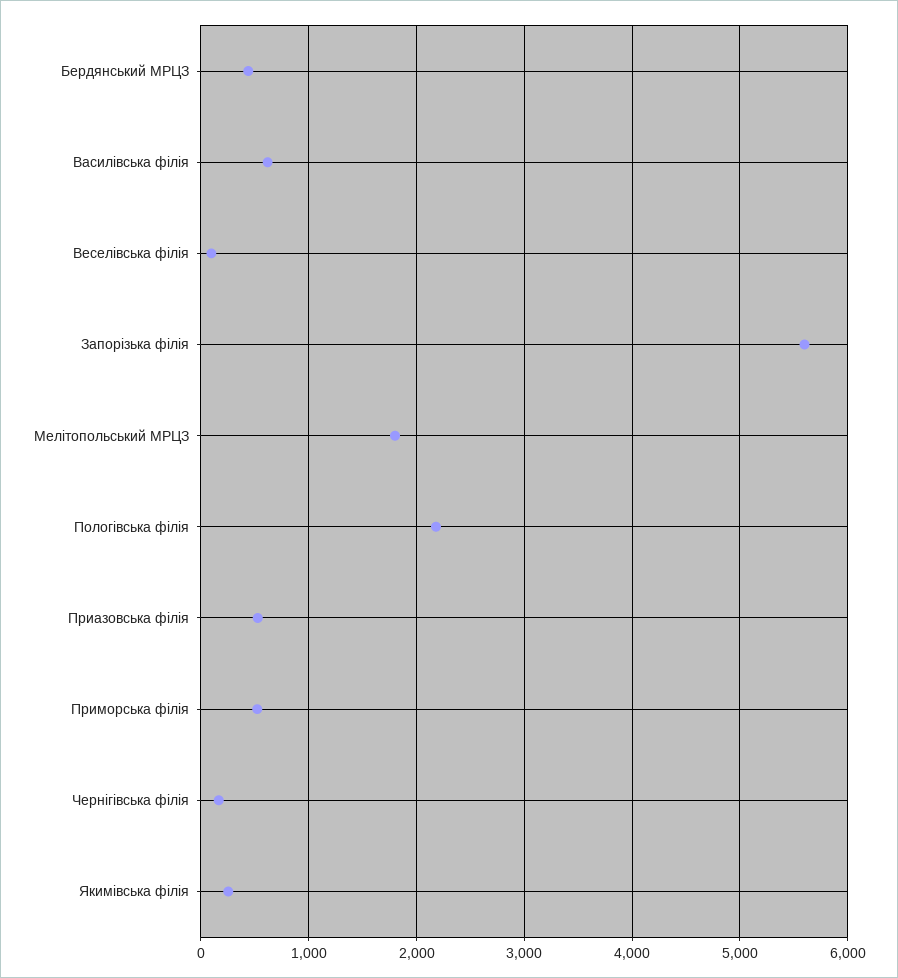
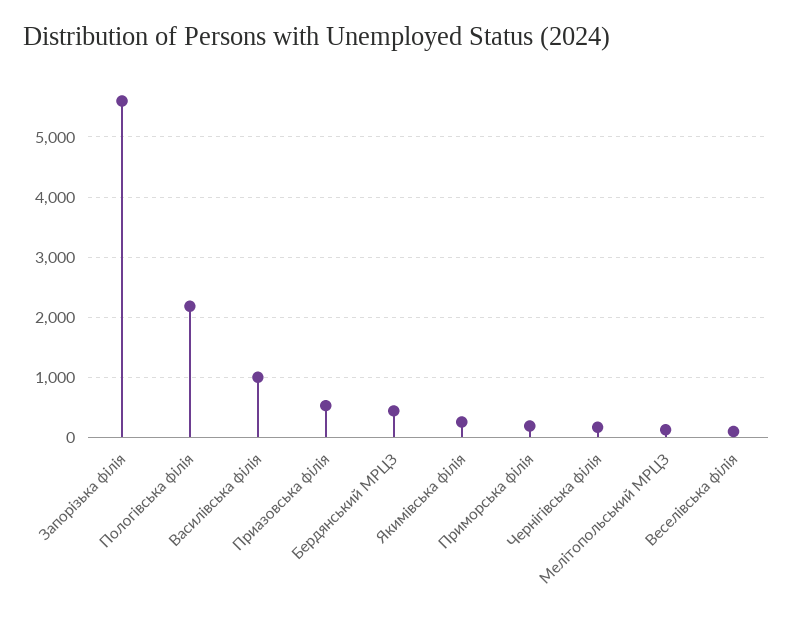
Василівська філія: 600 -> 1000
Мелітопольський МРЦЗ: 1800 -> 100
Приморська філія: 500 -> 200

